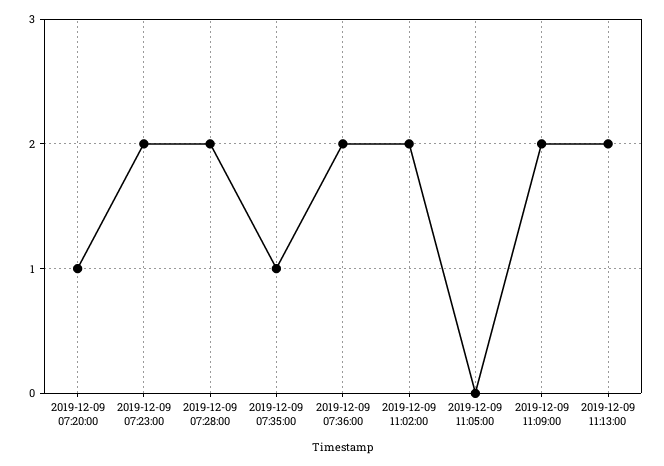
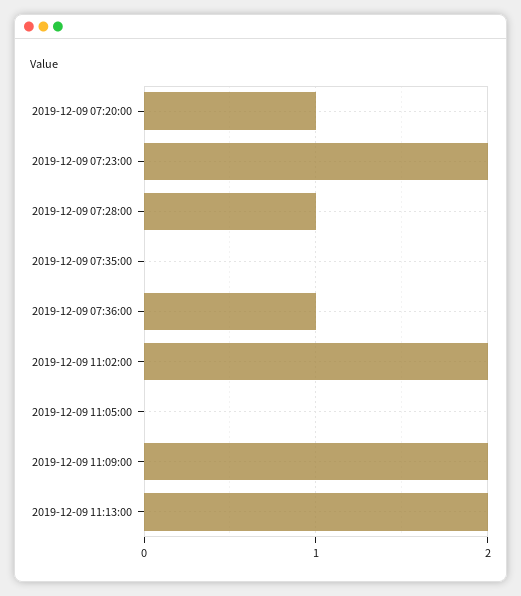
2019-12-09 07:28:00: 2 -> 1
2019-12-09 07:35:00: 1 -> 0
2019-12-09 07:36:00: 2 -> 1

